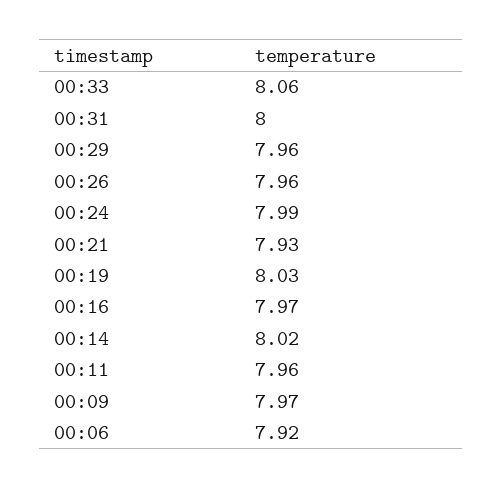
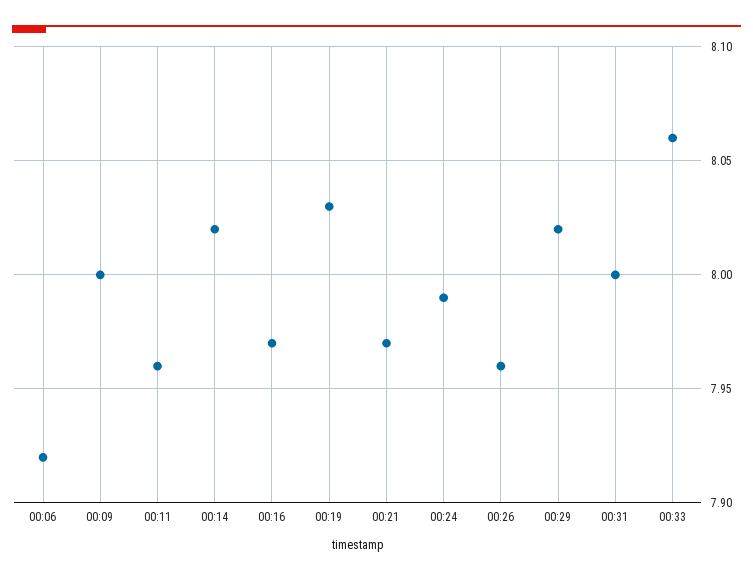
00:29: 7.96 -> 8.02
00:21: 7.93 -> 7.97
00:09: 7.97 -> 8

